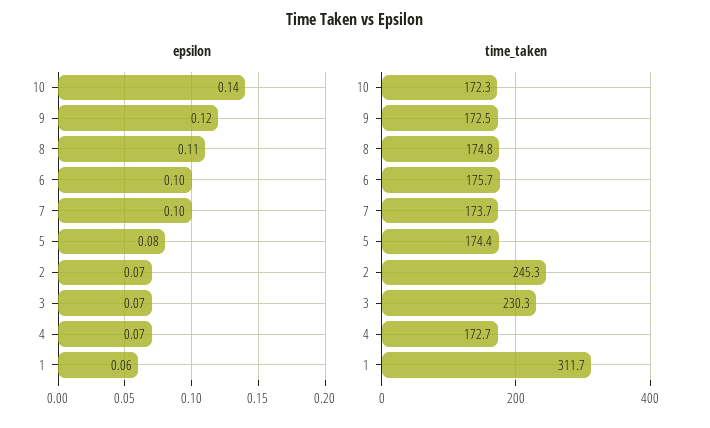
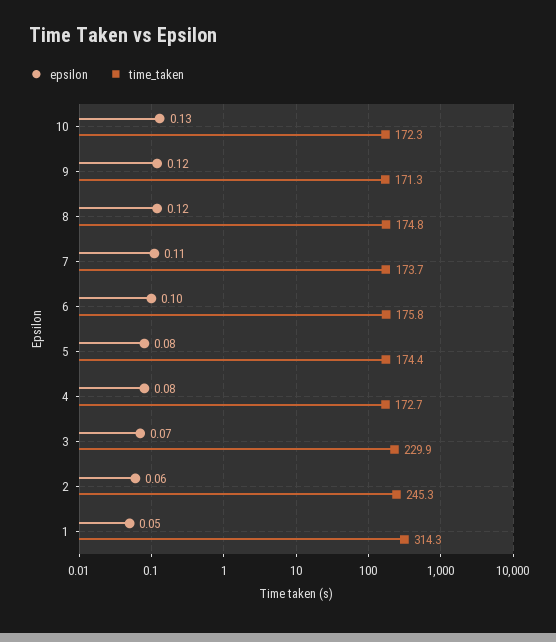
epsilon, 10: 0.14 -> 0.13
epsilon, 8: 0.11 -> 0.12
epsilon, 7: 0.1 -> 0.11
epsilon, 2: 0.07 -> 0.06
epsilon, 4: 0.07 -> 0.08
epsilon, 1: 0.06 -> 0.05
time_taken, 9: 172.5 -> 171.3
time_taken, 6: 175.7 -> 175.8
time_taken, 3: 230.3 -> 229.9
time_taken, 1: 311.7 -> 314.3

